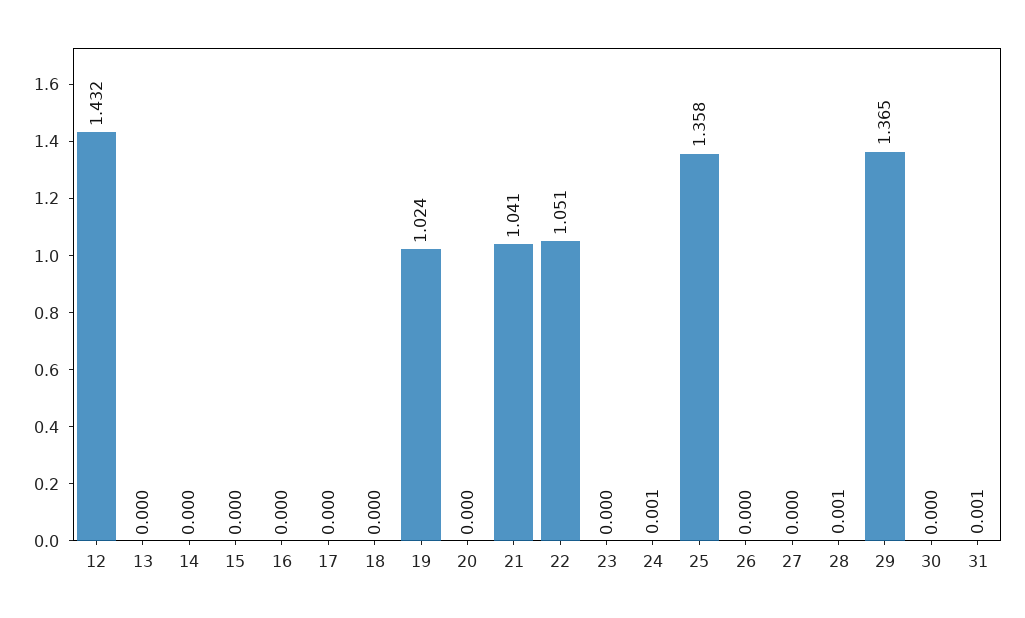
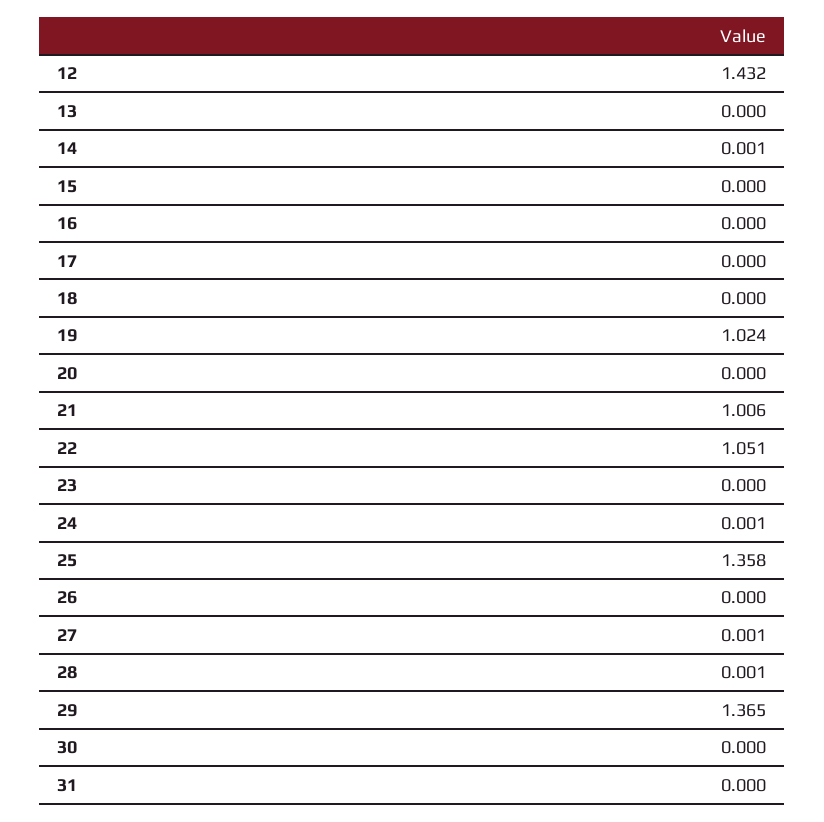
14: 0 -> 0.001
21: 1.041 -> 1.006
27: 0 -> 0.001
31: 0.001 -> 0

